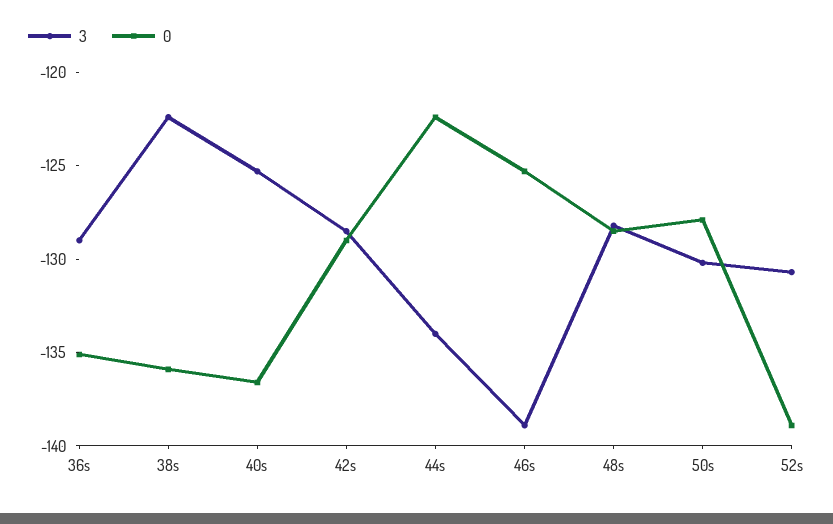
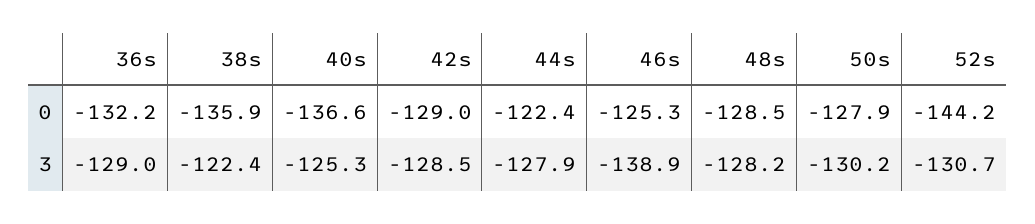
0, 36s: -135 -> -132.2
3, 44s: -134 -> -127.9
0, 52s: -139 -> -144.2

